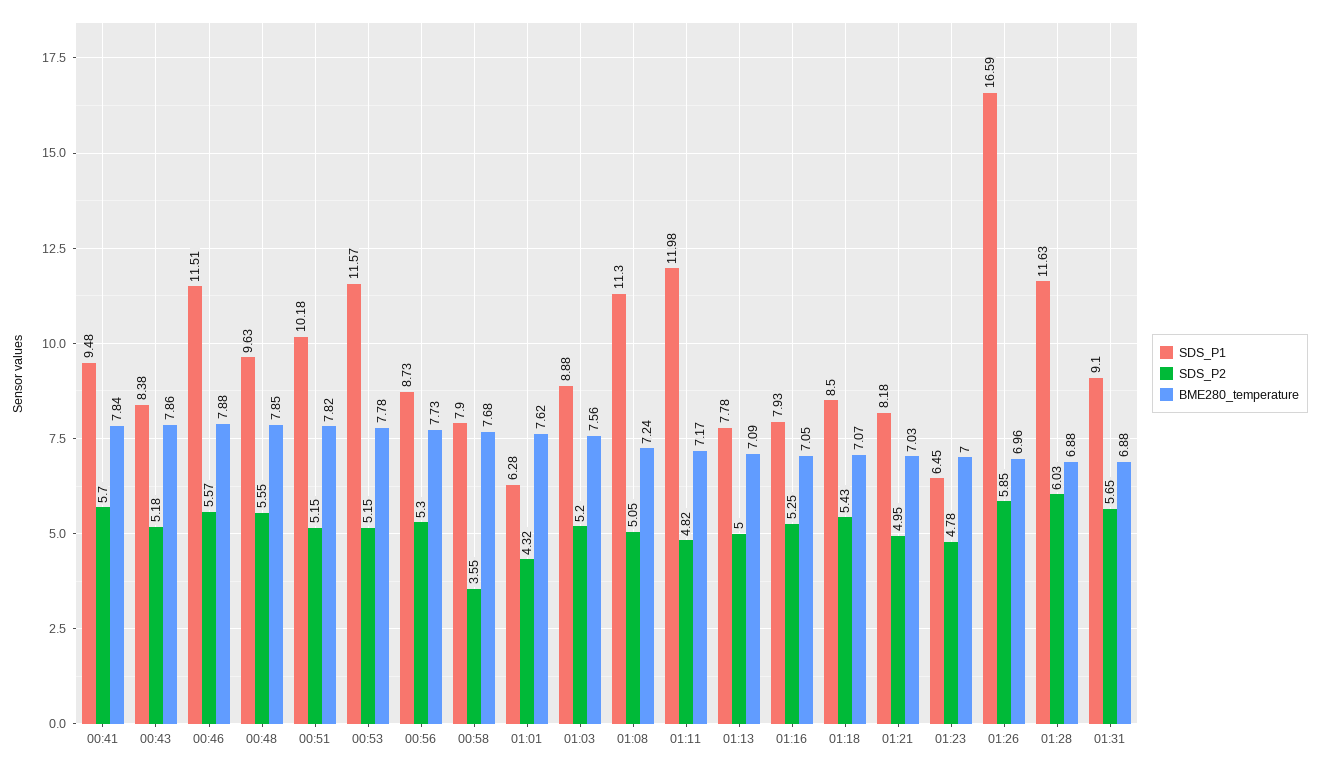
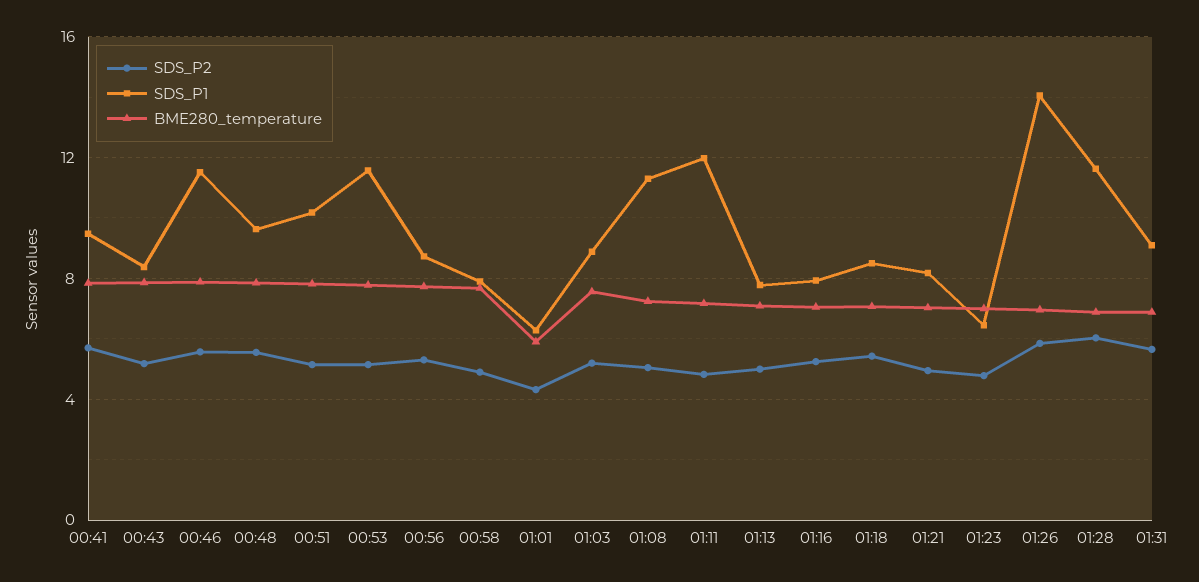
SDS_P2, 00:58: 3.55 -> 5
BME280_temperature, 01:01: 7.62 -> 6
SDS_P1, 01:26: 16.59 -> 14

